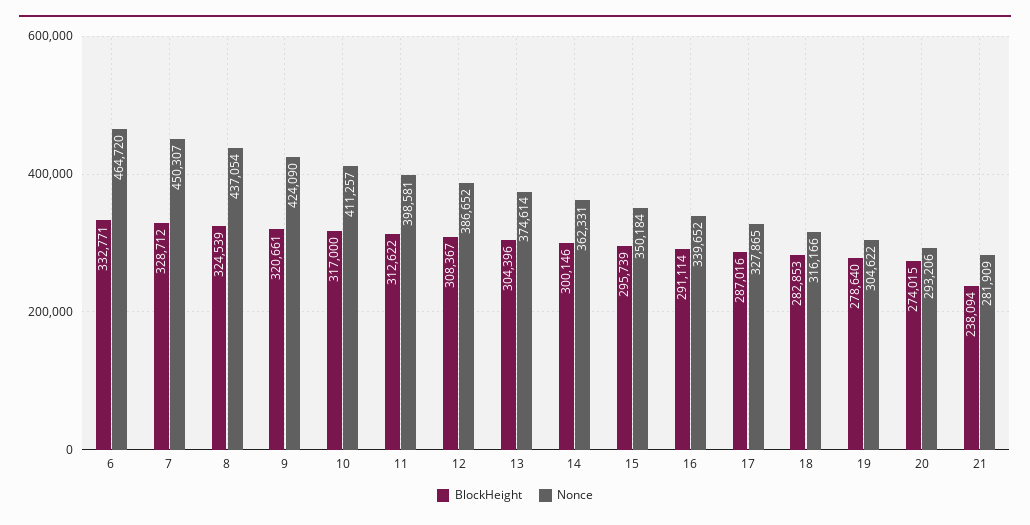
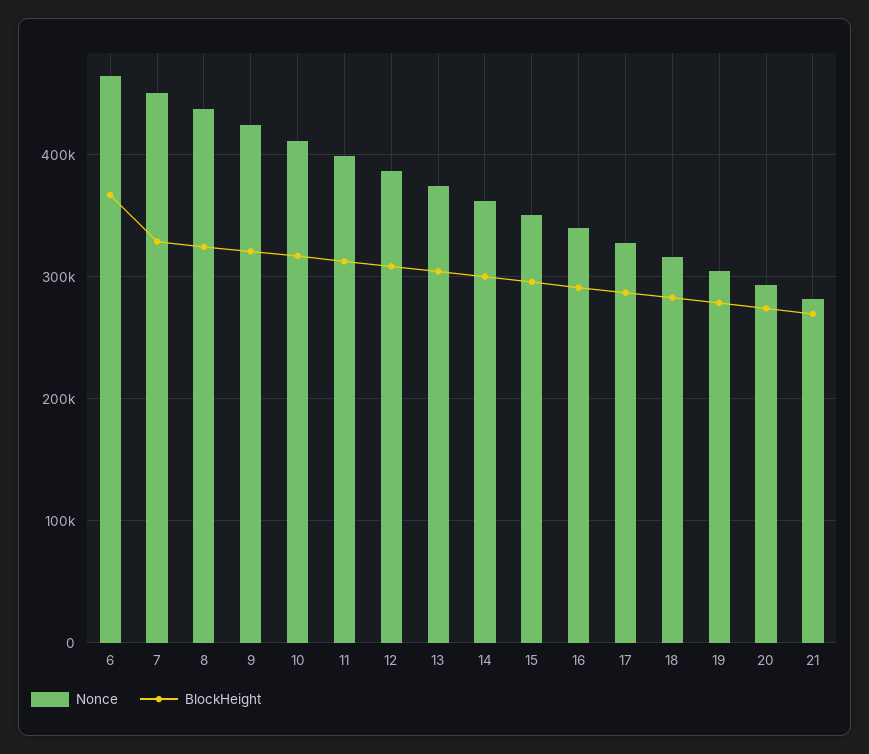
BlockHeight, 6: 332771 -> 370000
BlockHeight, 21: 238094 -> 270000

